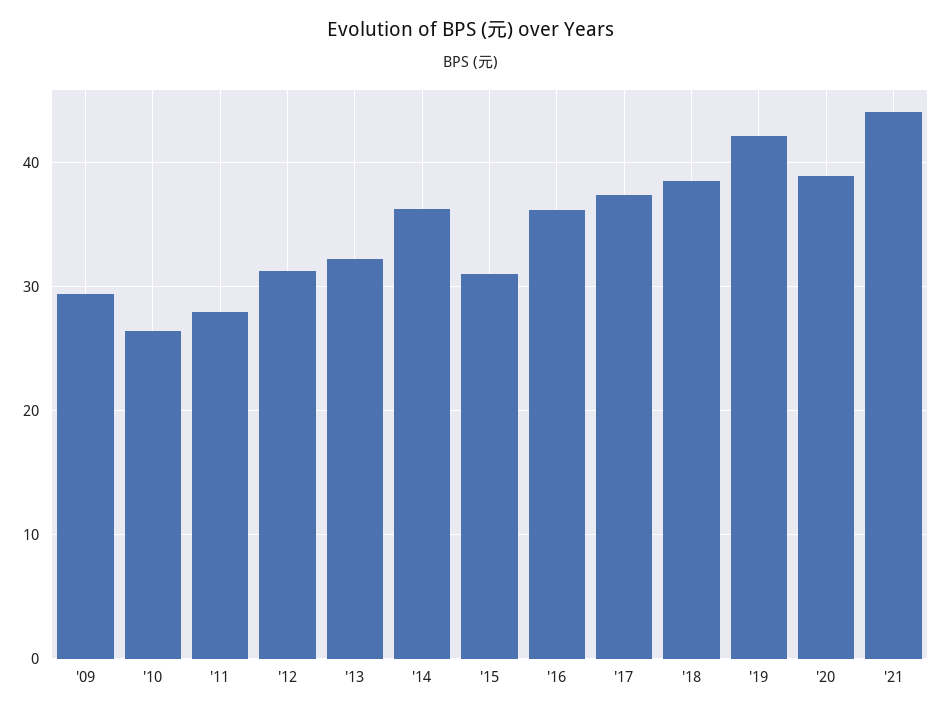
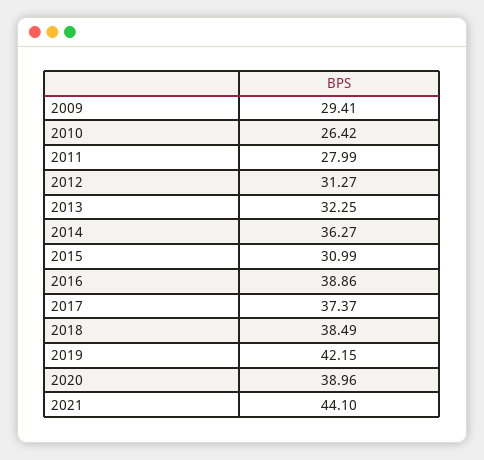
'16: 36 -> 38.86

